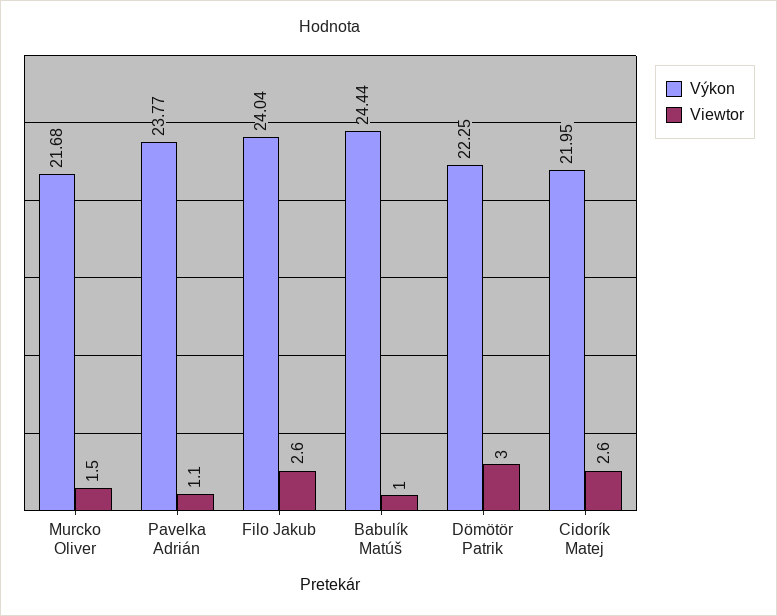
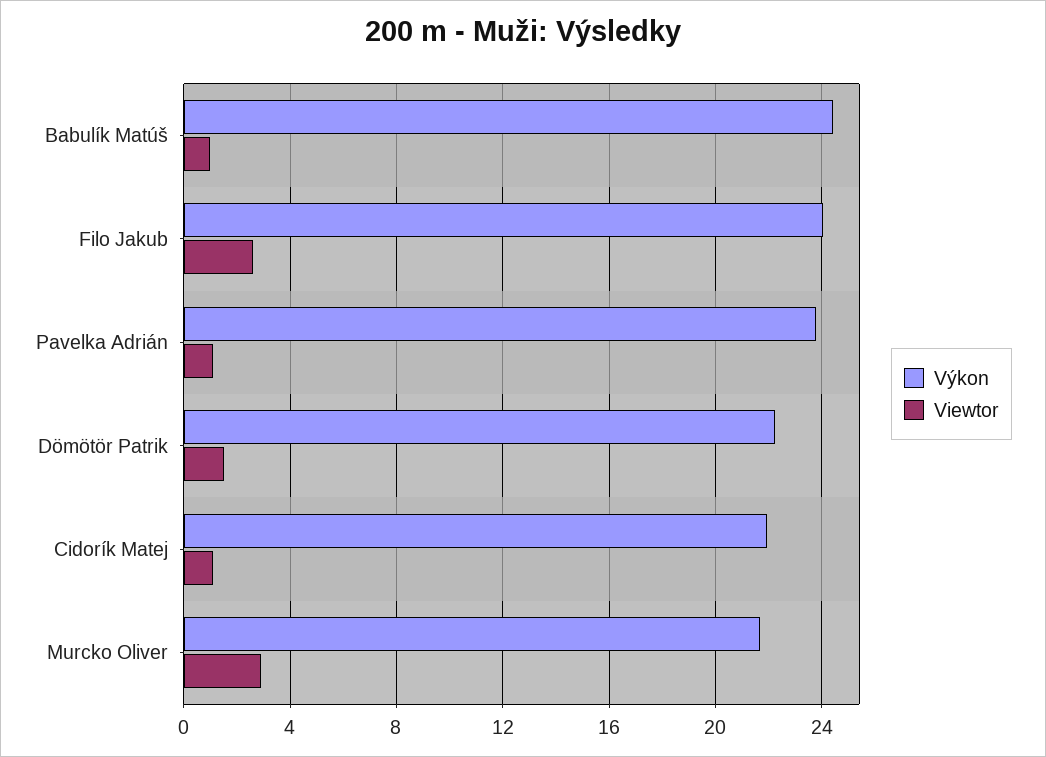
Viewtor, Murcko Oliver: 1.5 -> 3
Viewtor, Dömötör Patrik: 3 -> 1.5
Viewtor, Cidorík Matej: 2.6 -> 1

